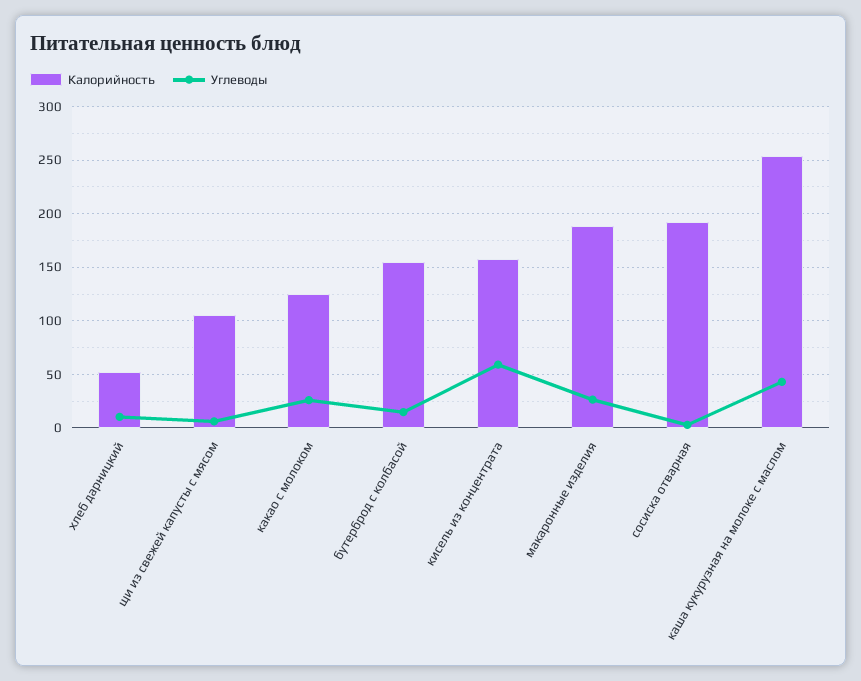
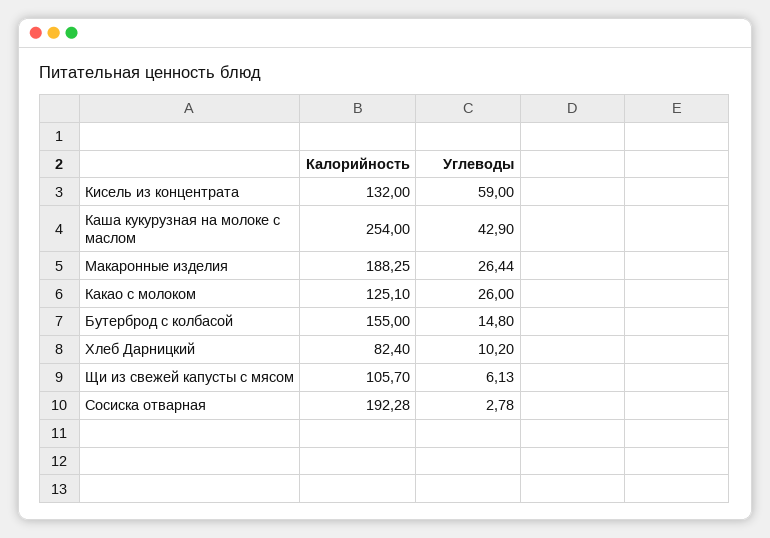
Калорийность, хлеб дарницкий: 50 -> 82.4
Калорийность, кисель из концентрата: 160 -> 132

